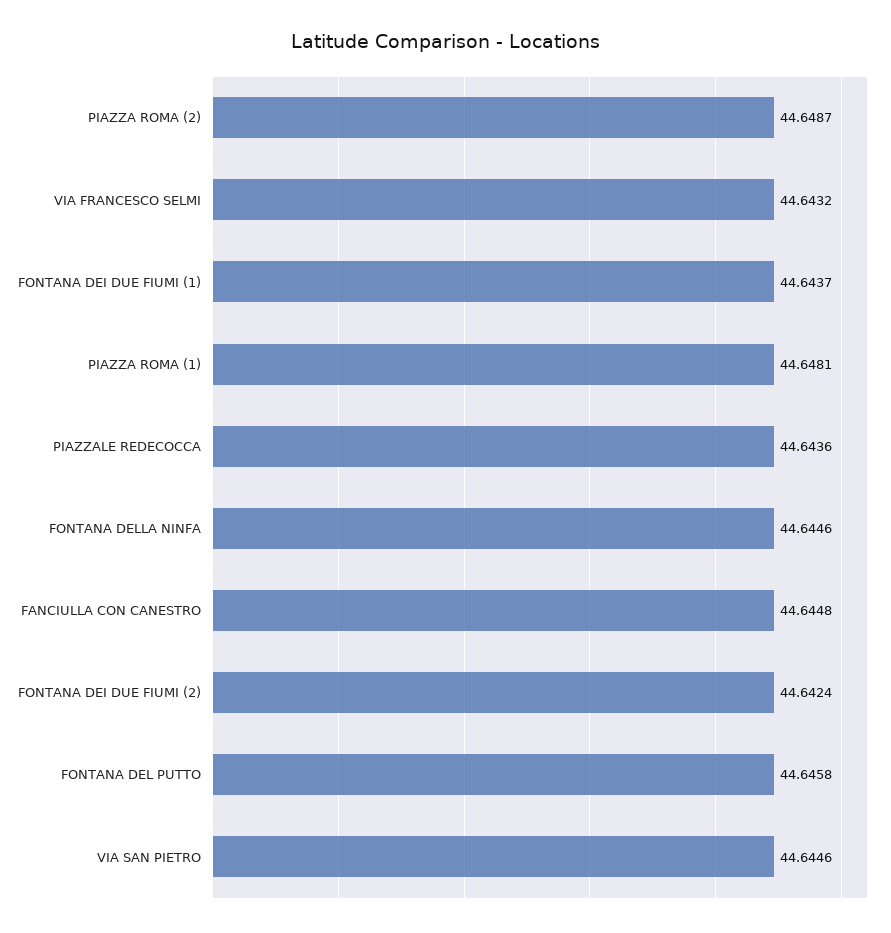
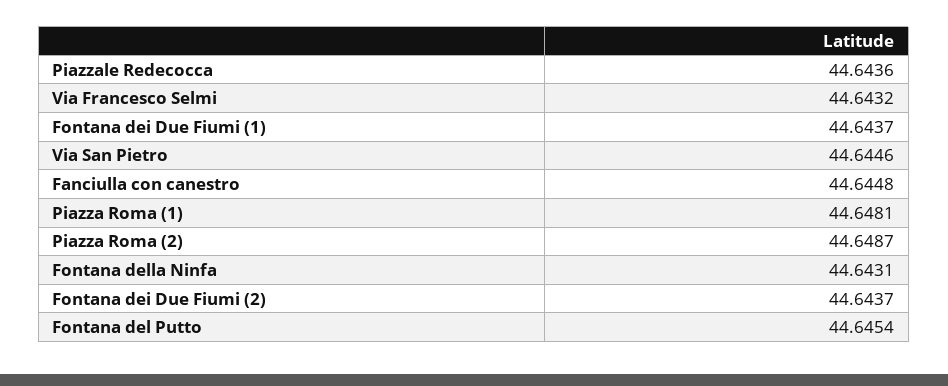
FONTANA DELLA NINFA: 44.6446 -> 44.6431
FONTANA DEI DUE FIUMI (2): 44.6424 -> 44.6437
FONTANA DEL PUTTO: 44.6458 -> 44.6454

